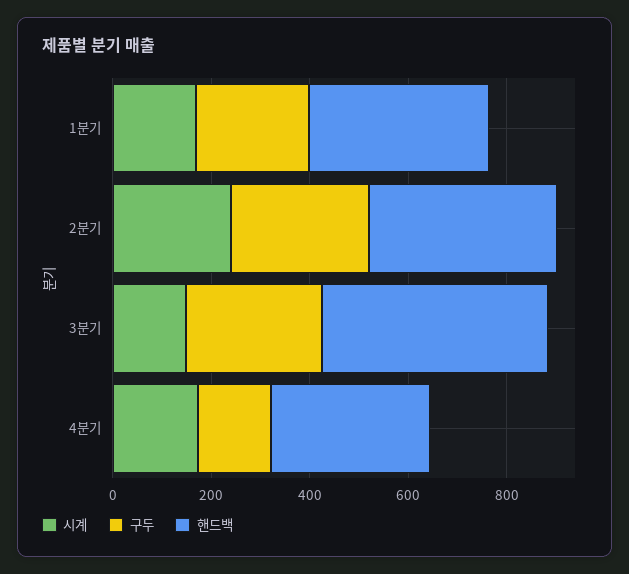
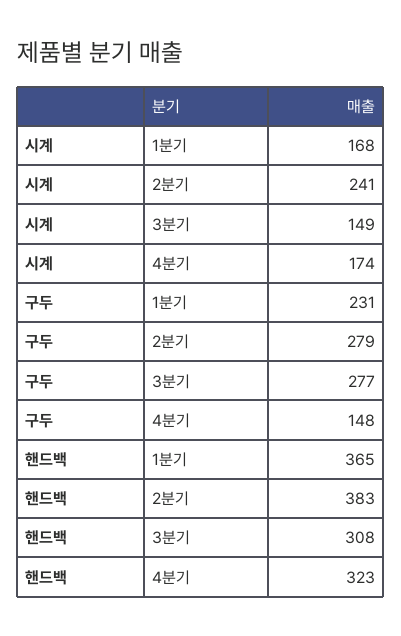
핸드백, 3분기: 450 -> 308

